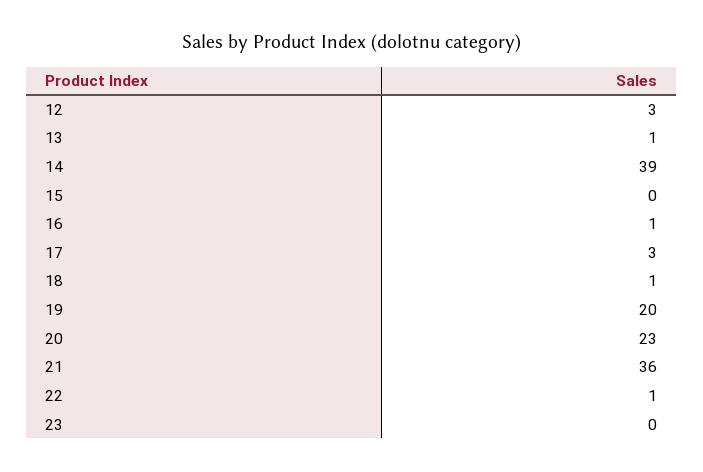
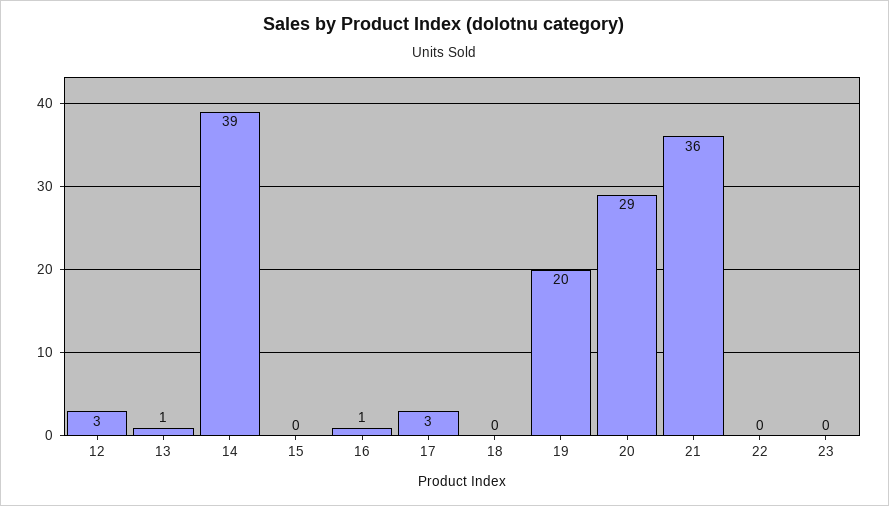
18: 1 -> 0
20: 23 -> 29
22: 1 -> 0

